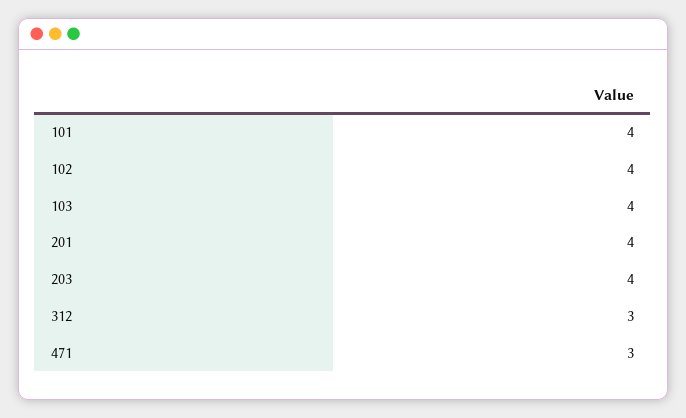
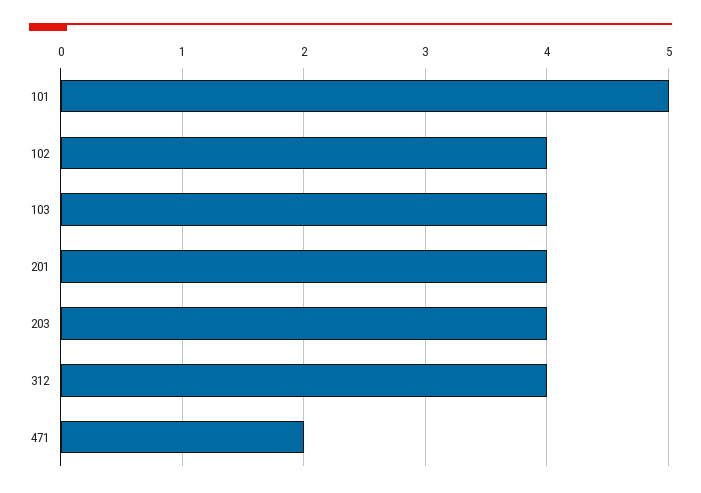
101: 4 -> 5
312: 3 -> 4
471: 3 -> 2

